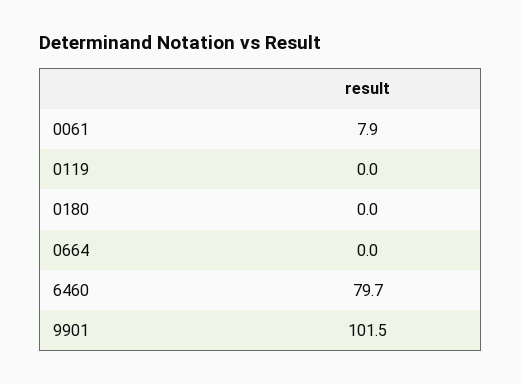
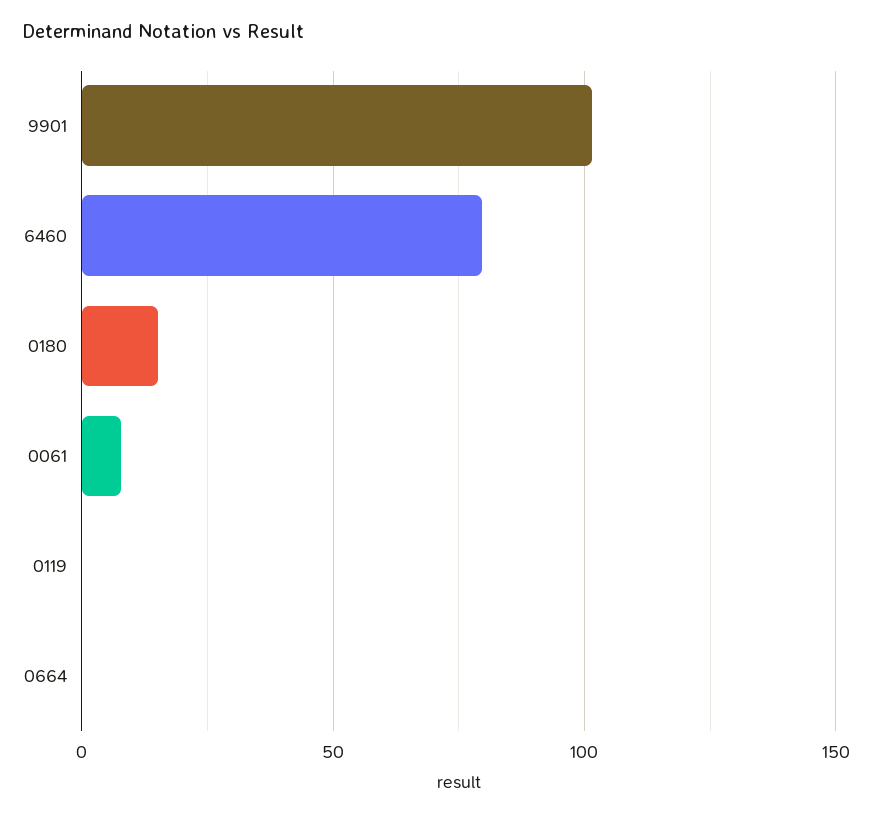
0180: 0 -> 15

